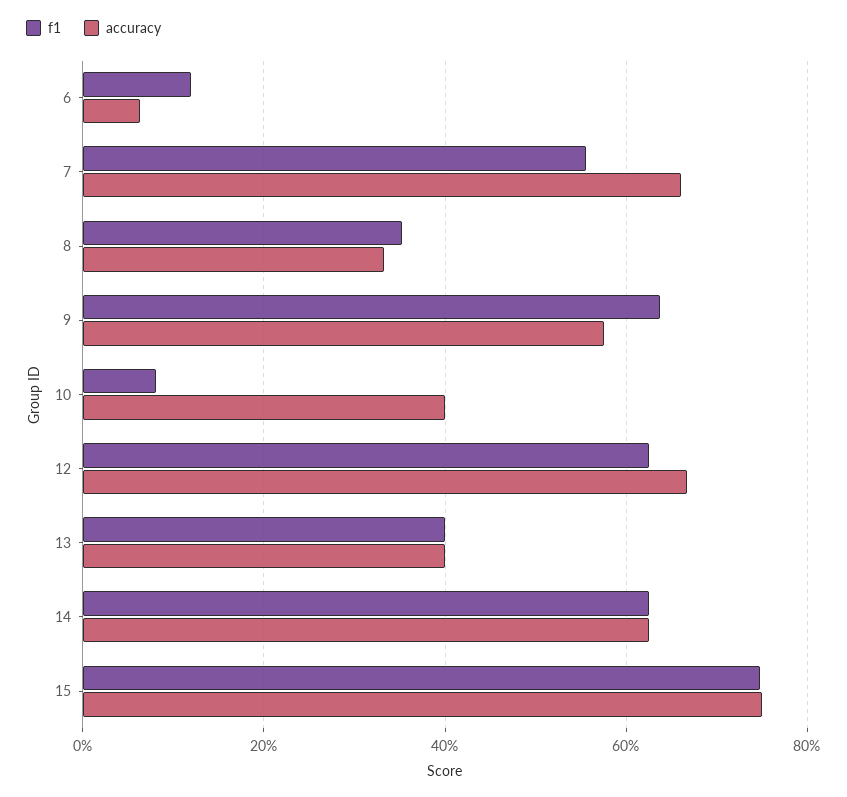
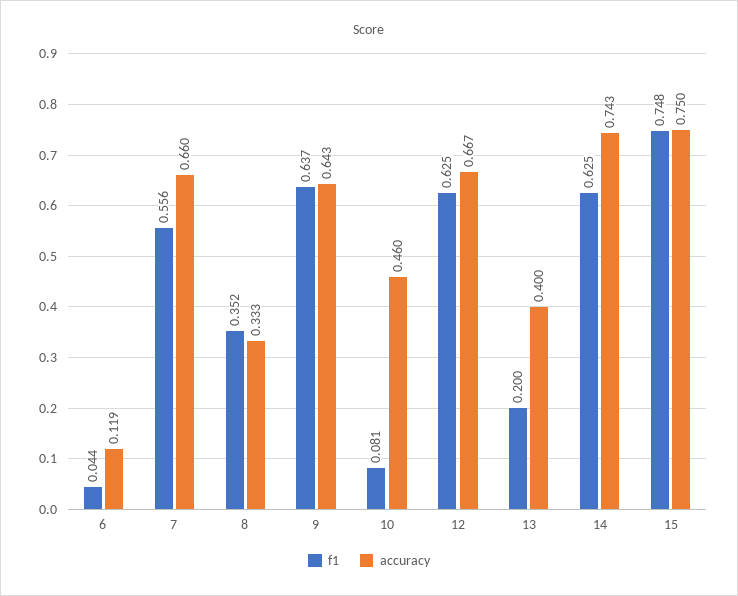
f1, 6: 0.12 -> 0.044
accuracy, 6: 0.06 -> 0.119
accuracy, 9: 0.58 -> 0.643
accuracy, 10: 0.4 -> 0.46
f1, 13: 0.4 -> 0.2
accuracy, 14: 0.62 -> 0.743

